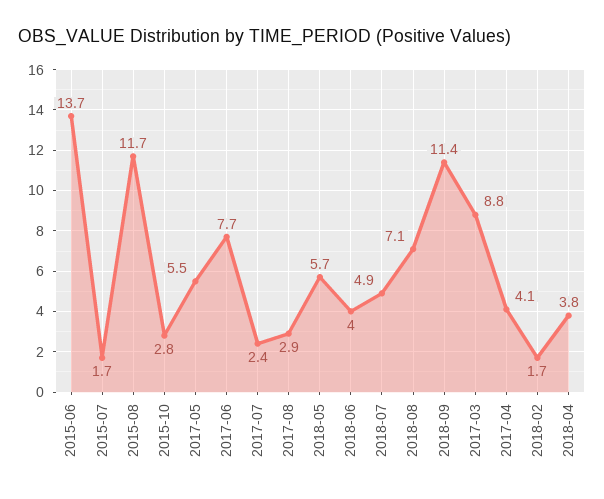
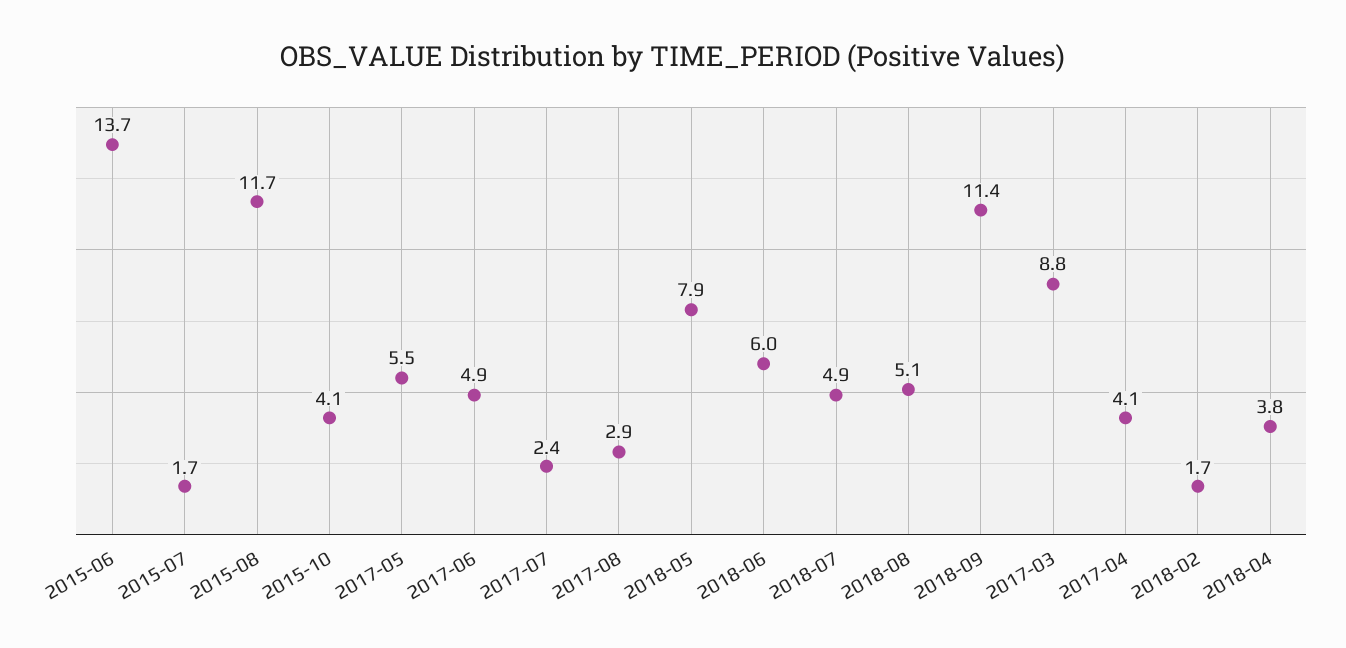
2015-10: 2.8 -> 4.1
2017-06: 7.7 -> 4.9
2018-05: 5.7 -> 7.9
2018-06: 4 -> 6
2018-08: 7.1 -> 5.1

